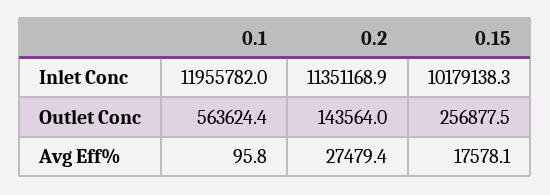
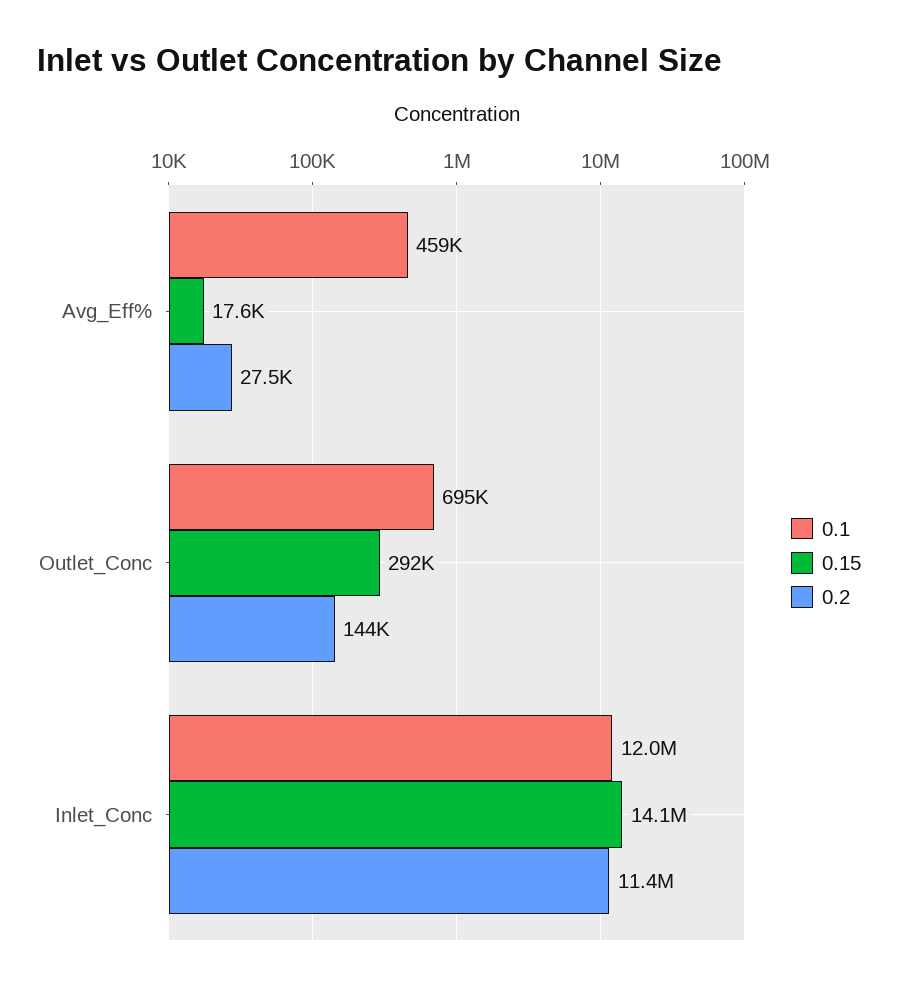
0.15, Inlet Conc: 10179138.3 -> 14100000
0.1, Outlet Conc: 563624.4 -> 695000
0.15, Outlet Conc: 256877.5 -> 292000
0.1, Avg Eff%: 95.8 -> 459000

